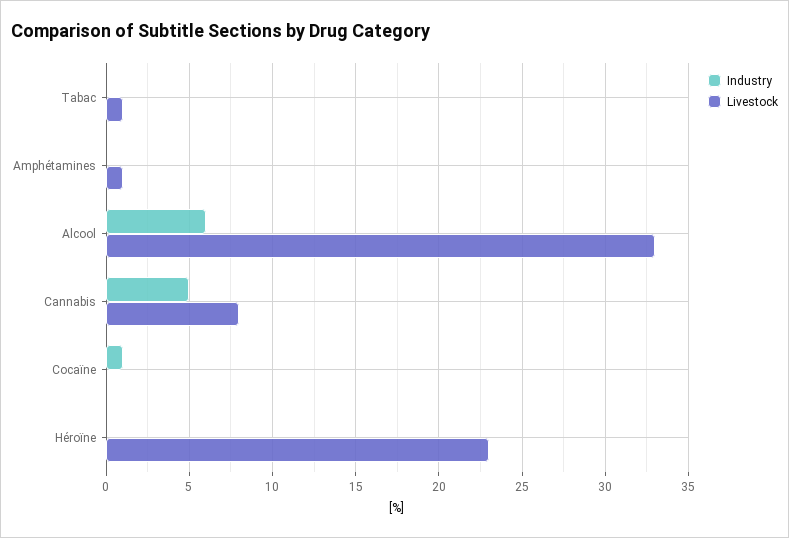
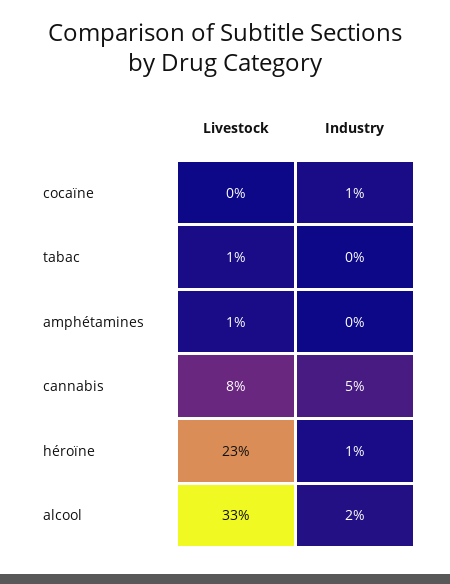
Industry, Alcool: 6 -> 2
Industry, Héroïne: 0 -> 1

